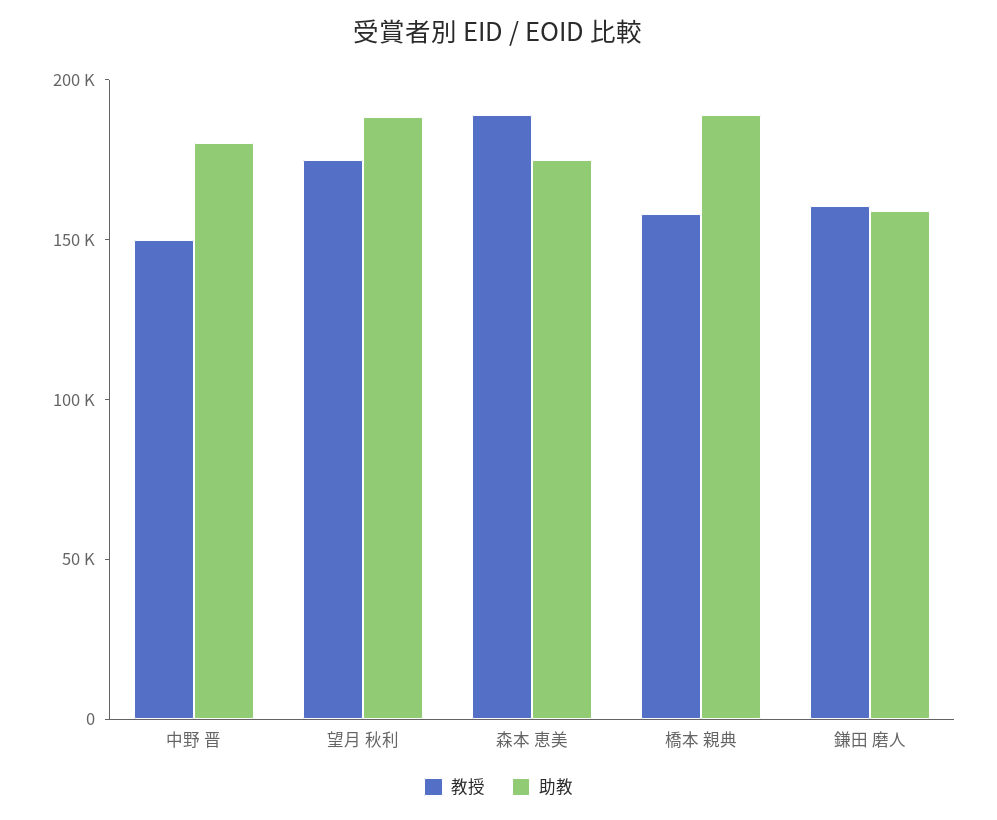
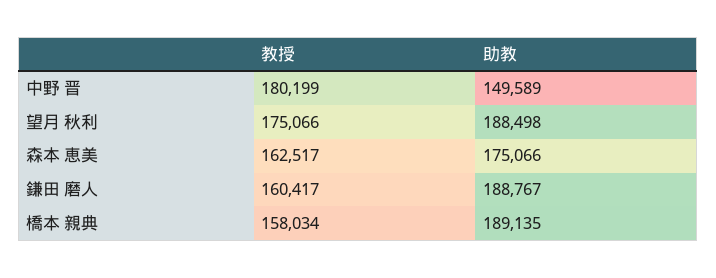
教授, 中野 晋: 150000 -> 180199
助教, 中野 晋: 180000 -> 149589
教授, 森本 恵美: 190000 -> 162517
助教, 鎌田 磨人: 160000 -> 188767

